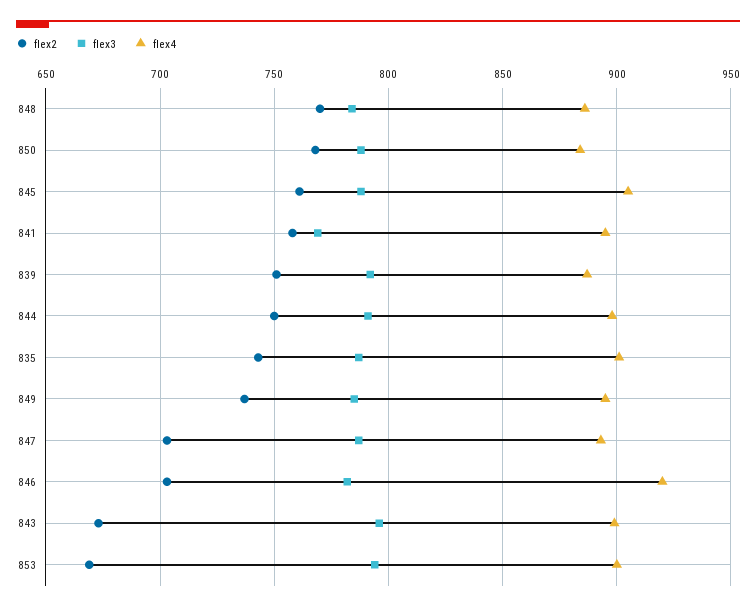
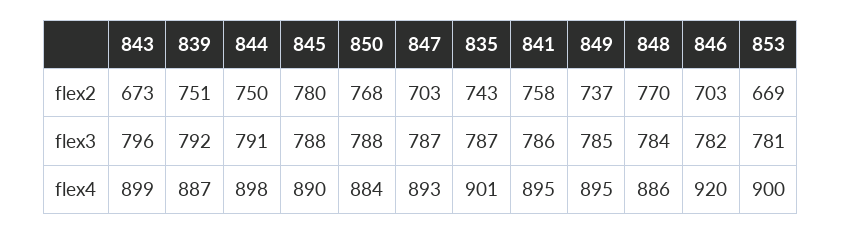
flex2, 845: 760 -> 780
flex4, 845: 905 -> 890
flex3, 841: 770 -> 786
flex3, 853: 795 -> 781

